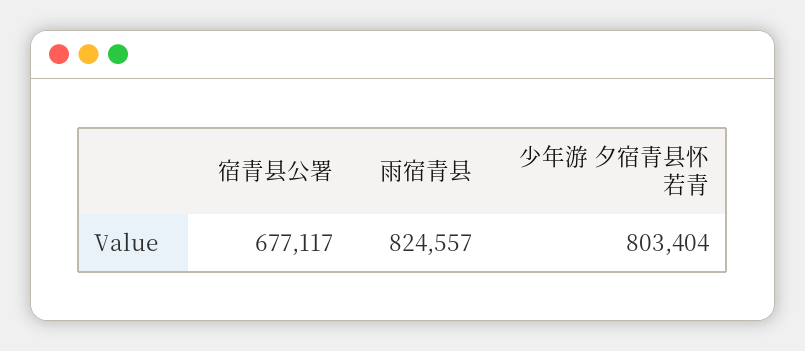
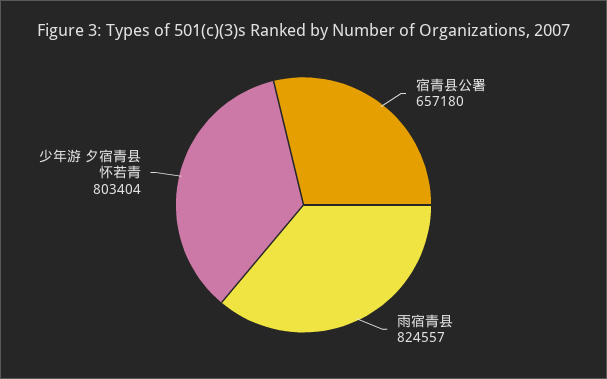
宿青县公署: 677117 -> 657180

